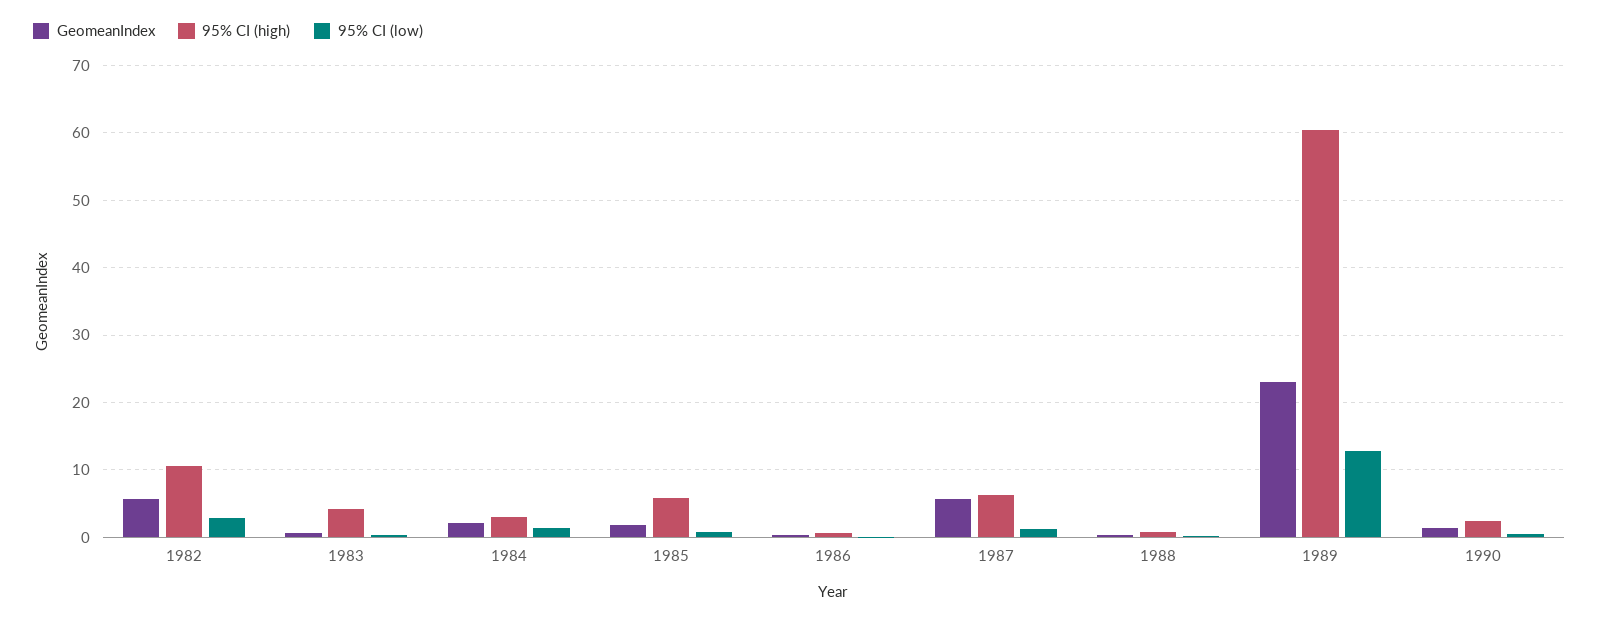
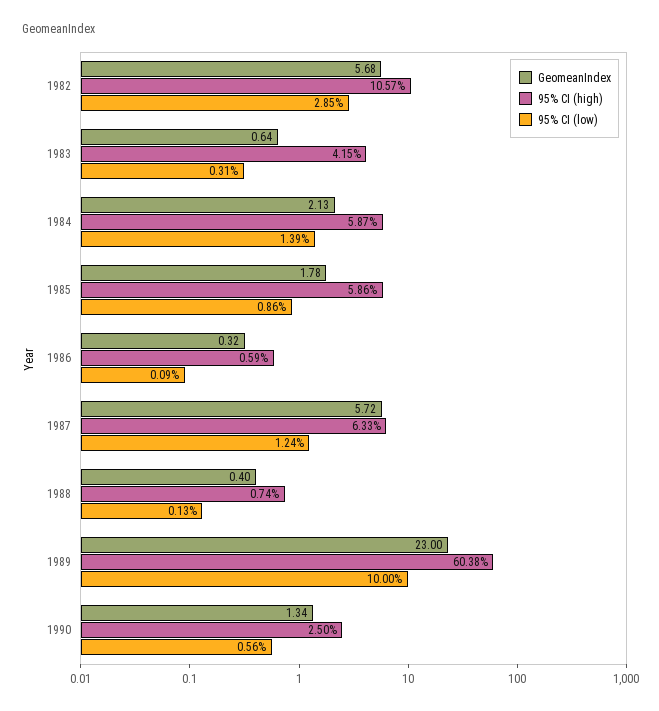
95% CI (high), 1984: 3 -> 5.87
95% CI (low), 1989: 13 -> 10

